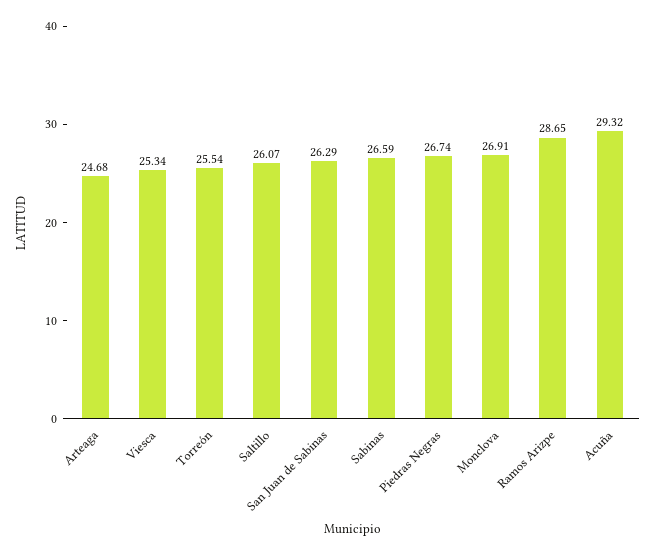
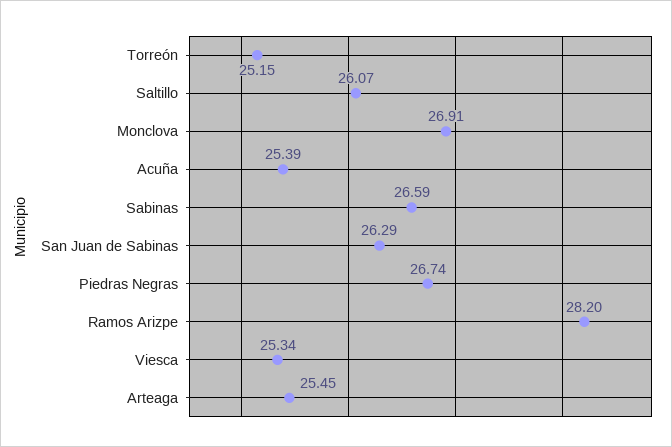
Arteaga: 24.68 -> 25.45
Torreón: 25.54 -> 25.15
Ramos Arizpe: 28.65 -> 28.2
Acuña: 29.32 -> 25.39

